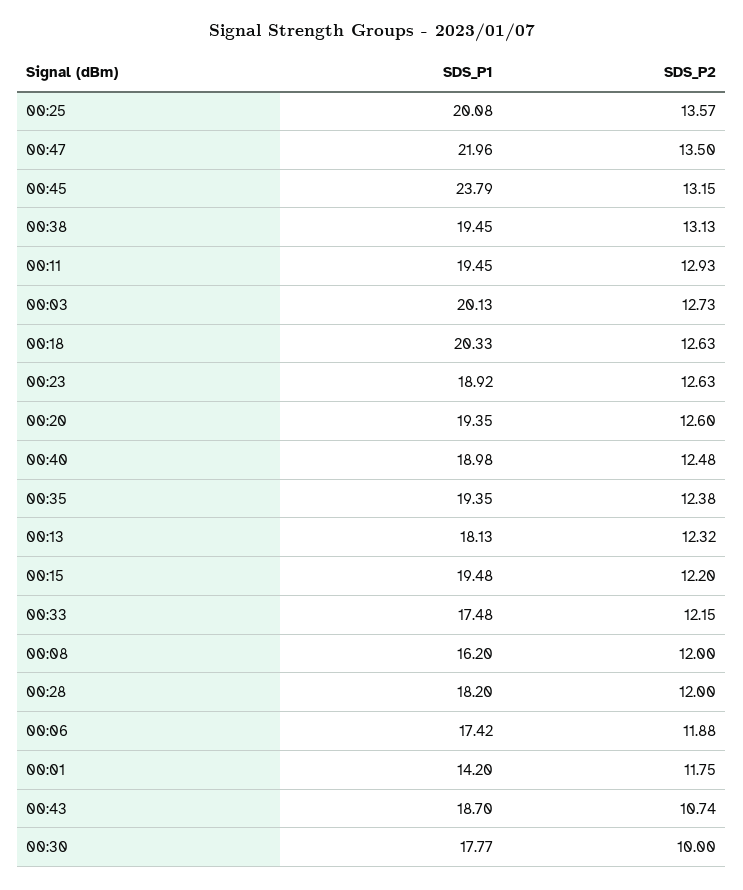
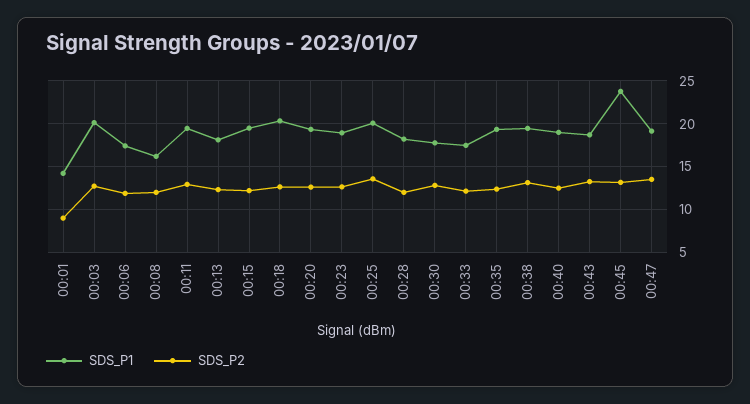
SDS_P1, 00:47: 21.96 -> 19
SDS_P2, 00:01: 11.75 -> 9
SDS_P2, 00:43: 10.74 -> 13
SDS_P2, 00:30: 10 -> 13

